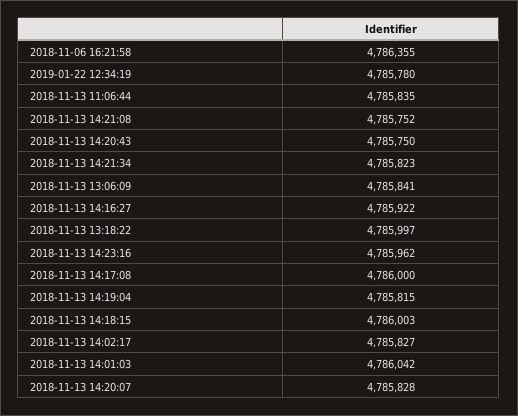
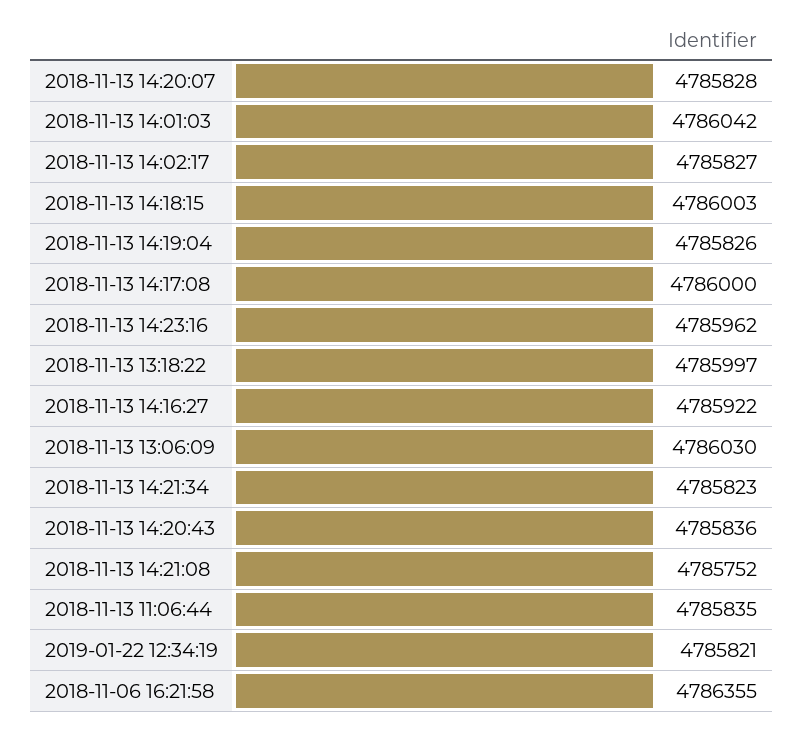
2019-01-22 12:34:19: 4785780 -> 4785821
2018-11-13 14:20:43: 4785750 -> 4785836
2018-11-13 13:06:09: 4785841 -> 4786030
2018-11-13 14:19:04: 4785815 -> 4785826

